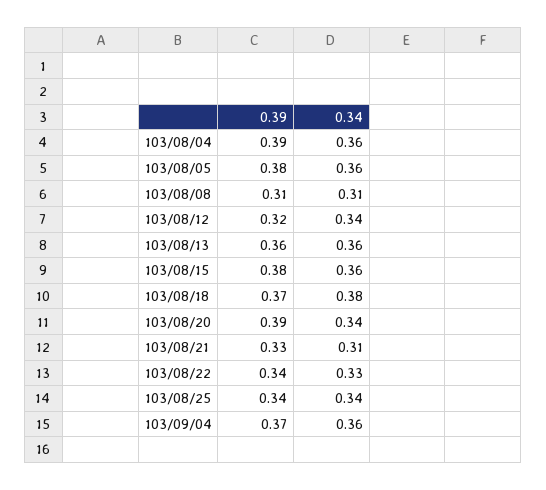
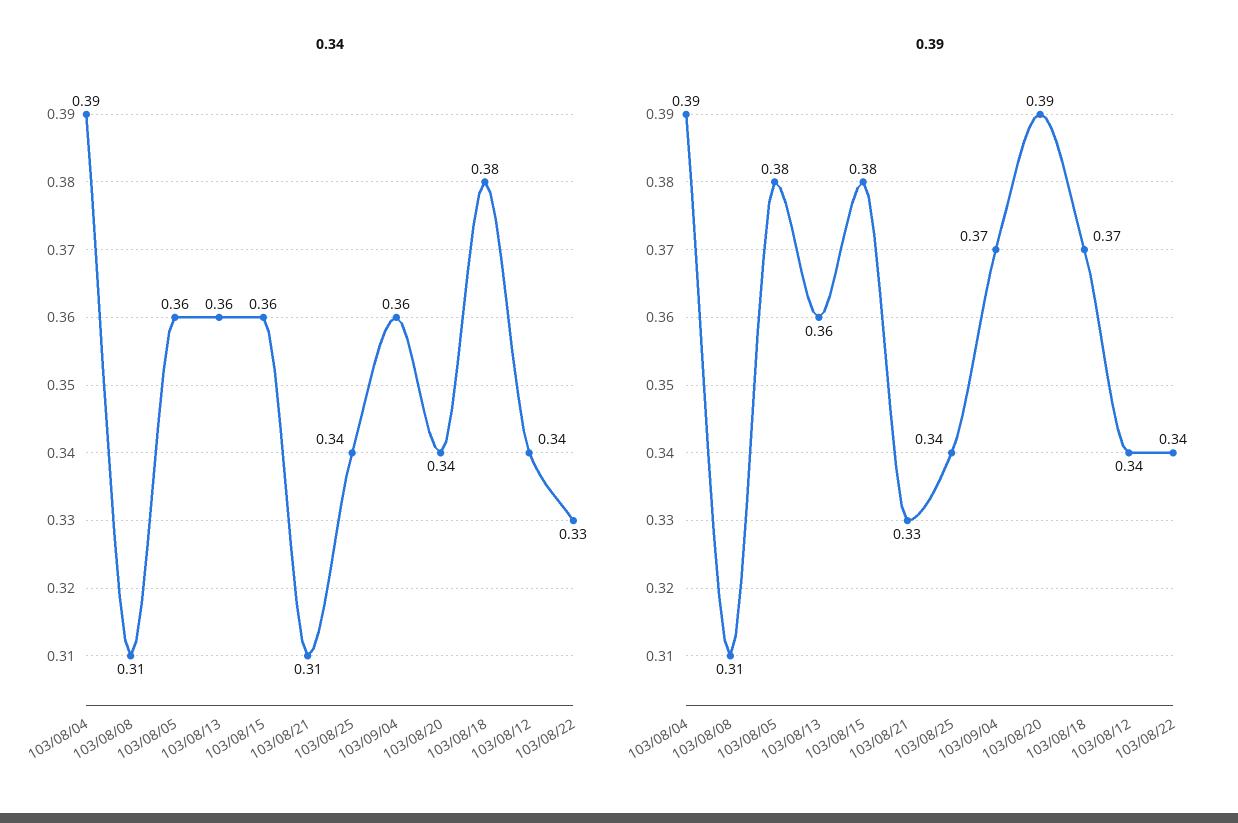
0.34, 103/08/04: 0.36 -> 0.39
0.39, 103/08/12: 0.32 -> 0.34

